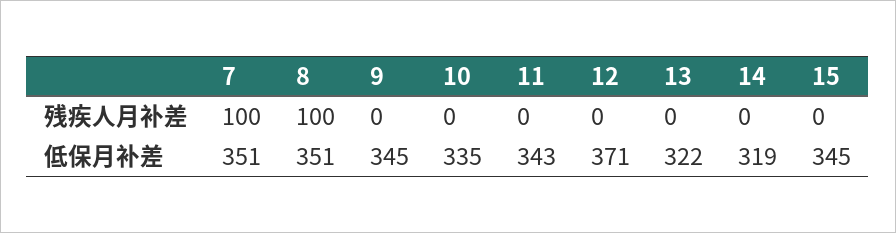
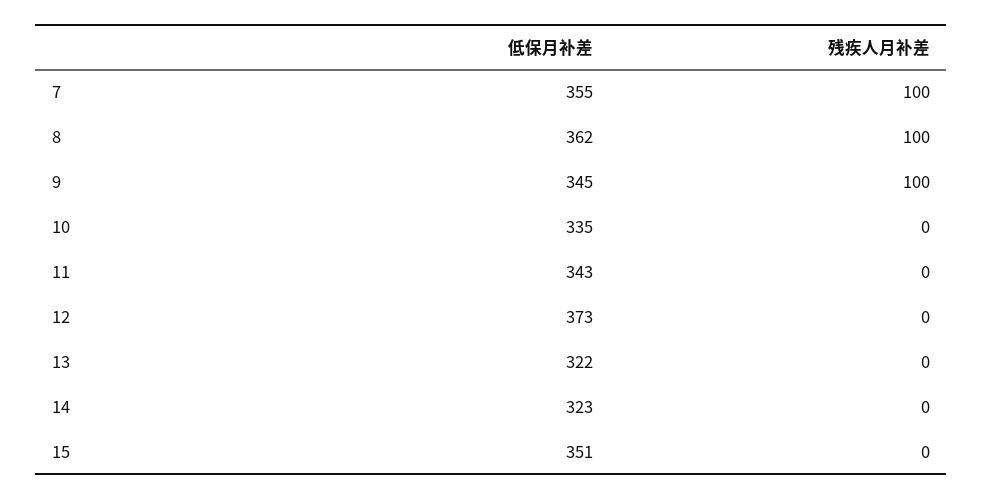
9, 残疾人月补差: 0 -> 100
7, 低保月补差: 351 -> 355
8, 低保月补差: 351 -> 362
12, 低保月补差: 371 -> 373
14, 低保月补差: 319 -> 323
15, 低保月补差: 345 -> 351

